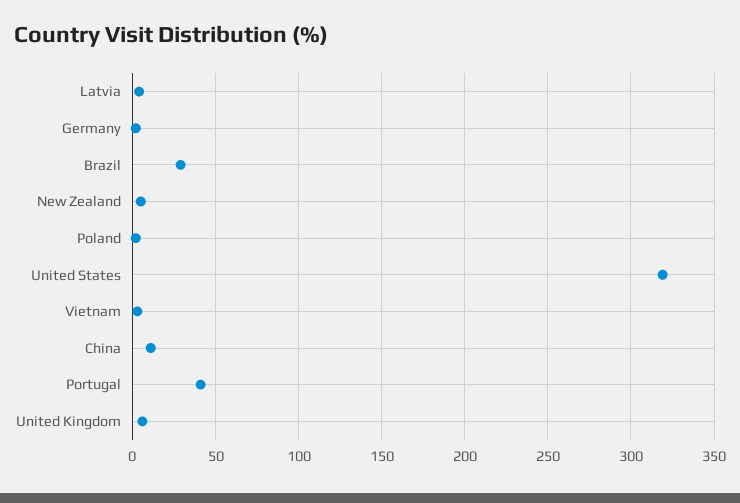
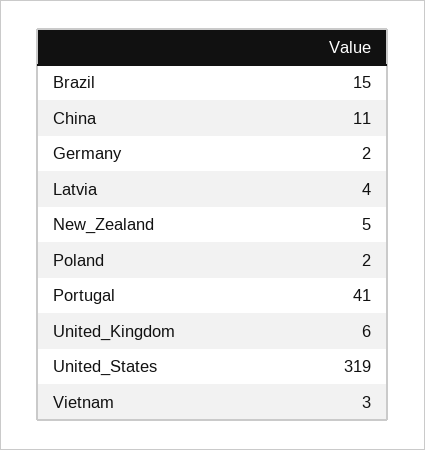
Brazil: 30 -> 15

